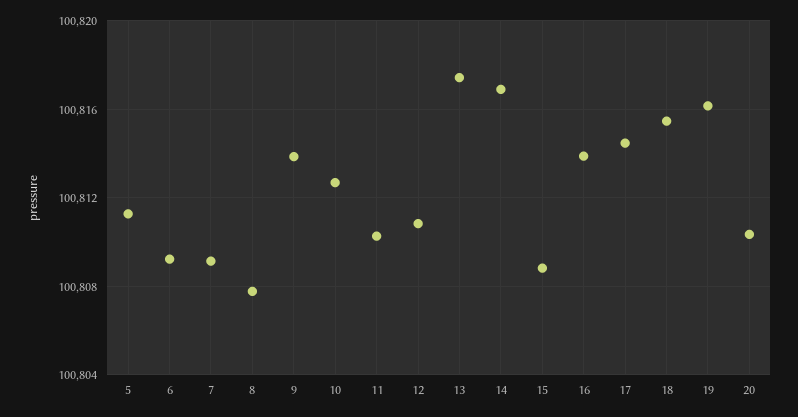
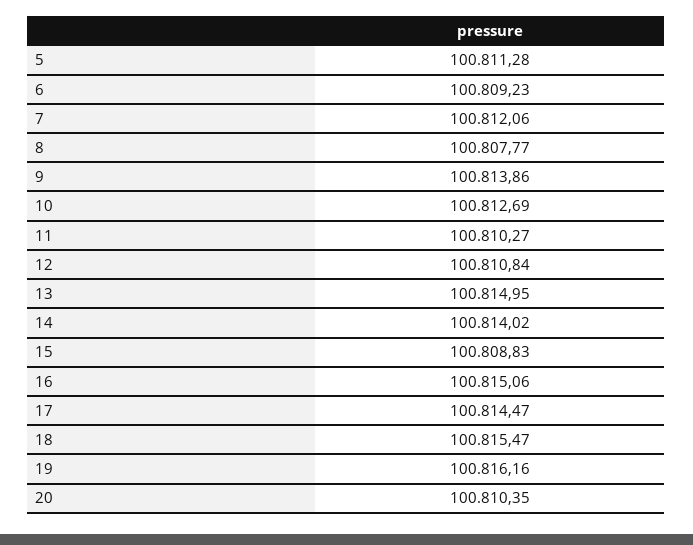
7: 100809 -> 100812.06
13: 100817.5 -> 100814.95
14: 100817 -> 100814.02
16: 100814 -> 100815.06

